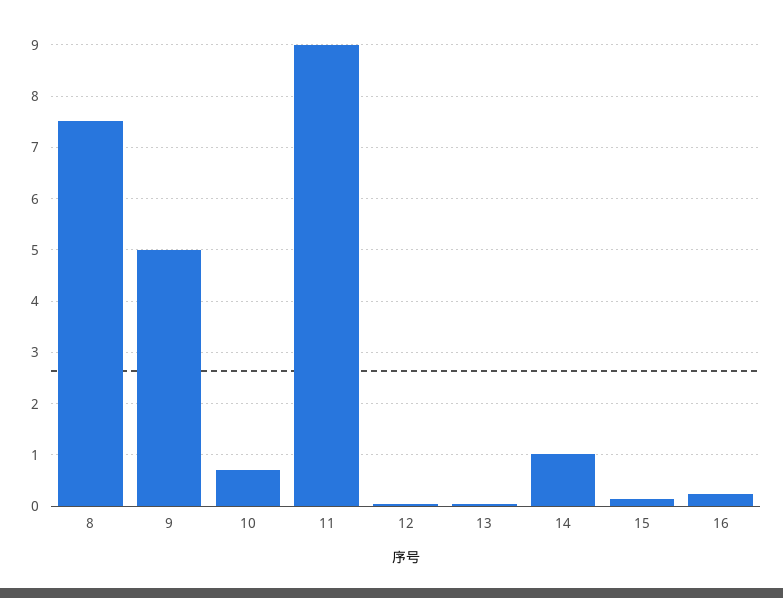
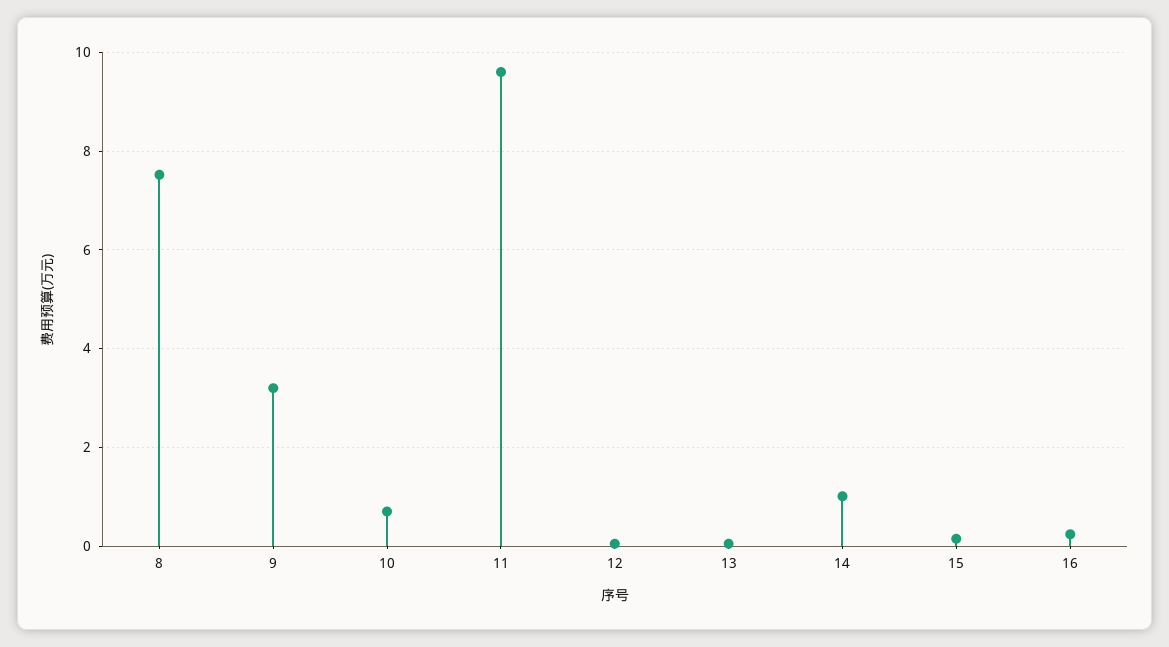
9: 5 -> 3.2
11: 9 -> 9.6

